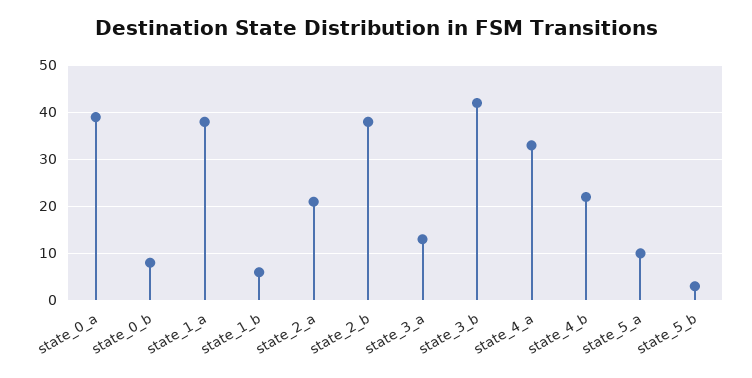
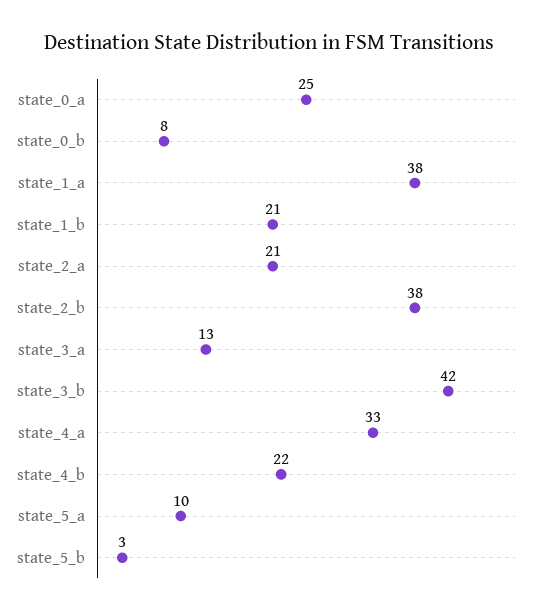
state_0_a: 40 -> 25
state_1_b: 5 -> 21

